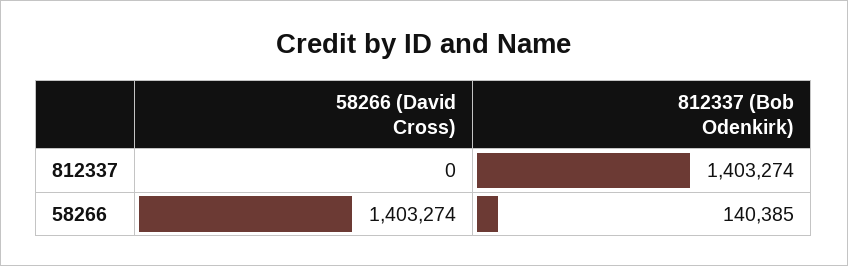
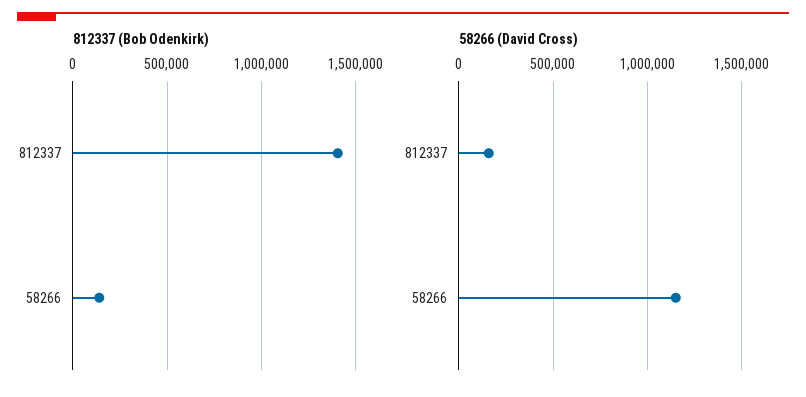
58266 (David Cross), 812337: 0 -> 150000
58266 (David Cross), 58266: 1403274 -> 1150000

